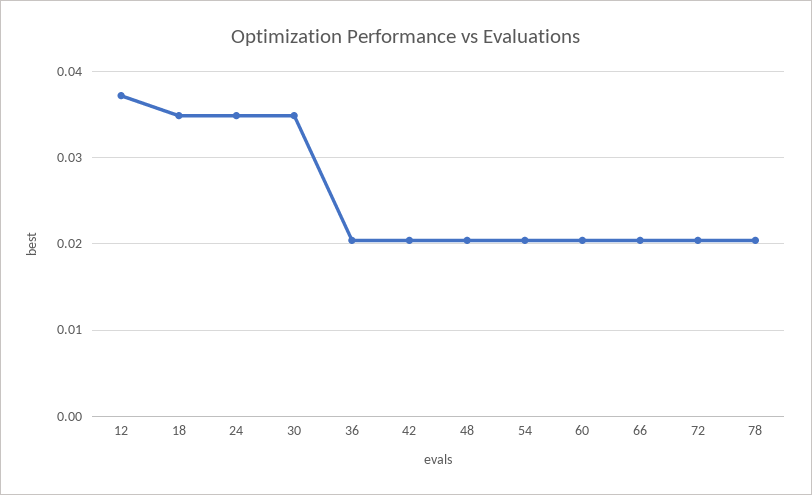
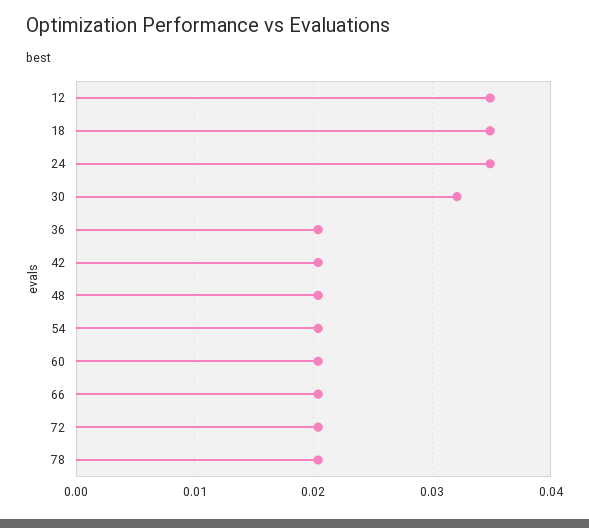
12: 0.037 -> 0.035
30: 0.035 -> 0.032

